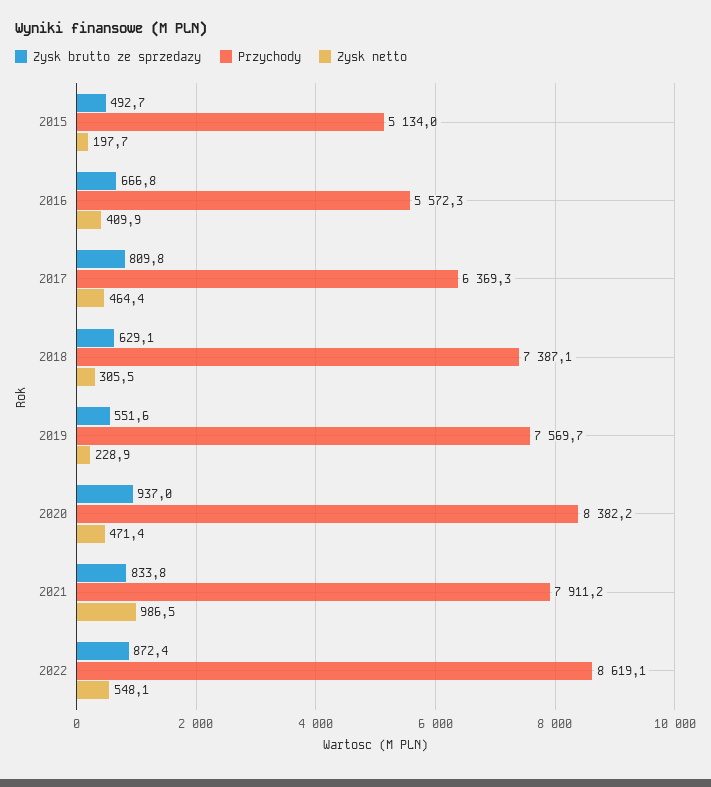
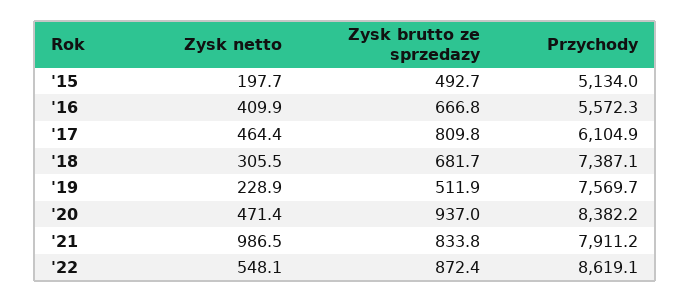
Przychody, 2017: 6369.3 -> 6104.9
Zysk brutto ze sprzedazy, 2018: 629.1 -> 681.7
Zysk brutto ze sprzedazy, 2019: 551.6 -> 511.9

